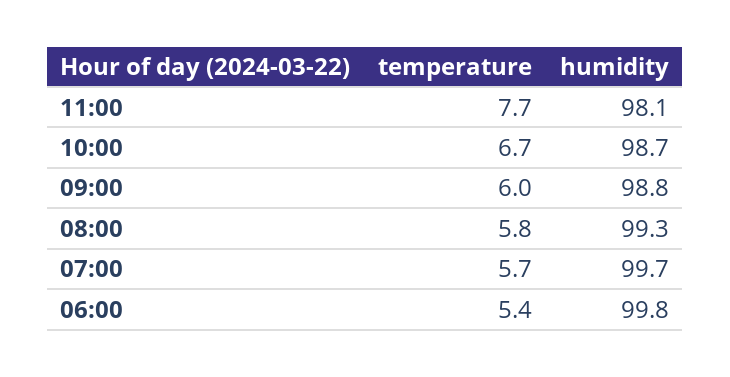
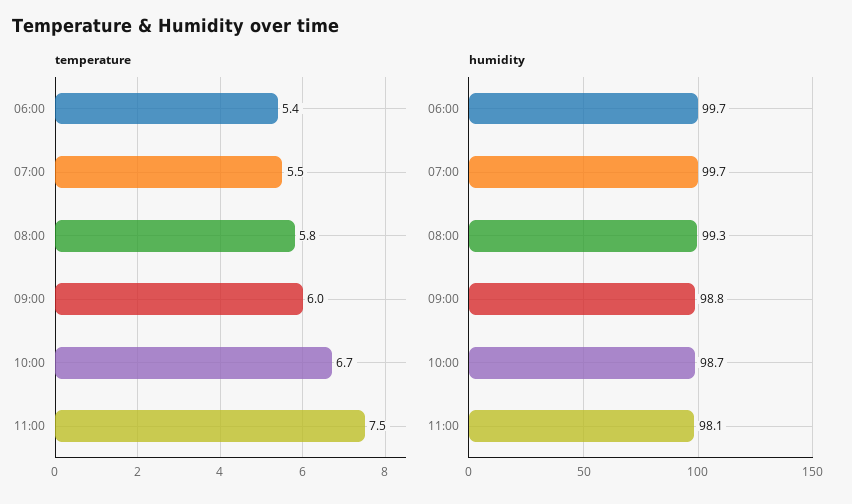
temperature, 11:00: 7.7 -> 7.5
temperature, 07:00: 5.7 -> 5.5
humidity, 06:00: 99.8 -> 99.7

